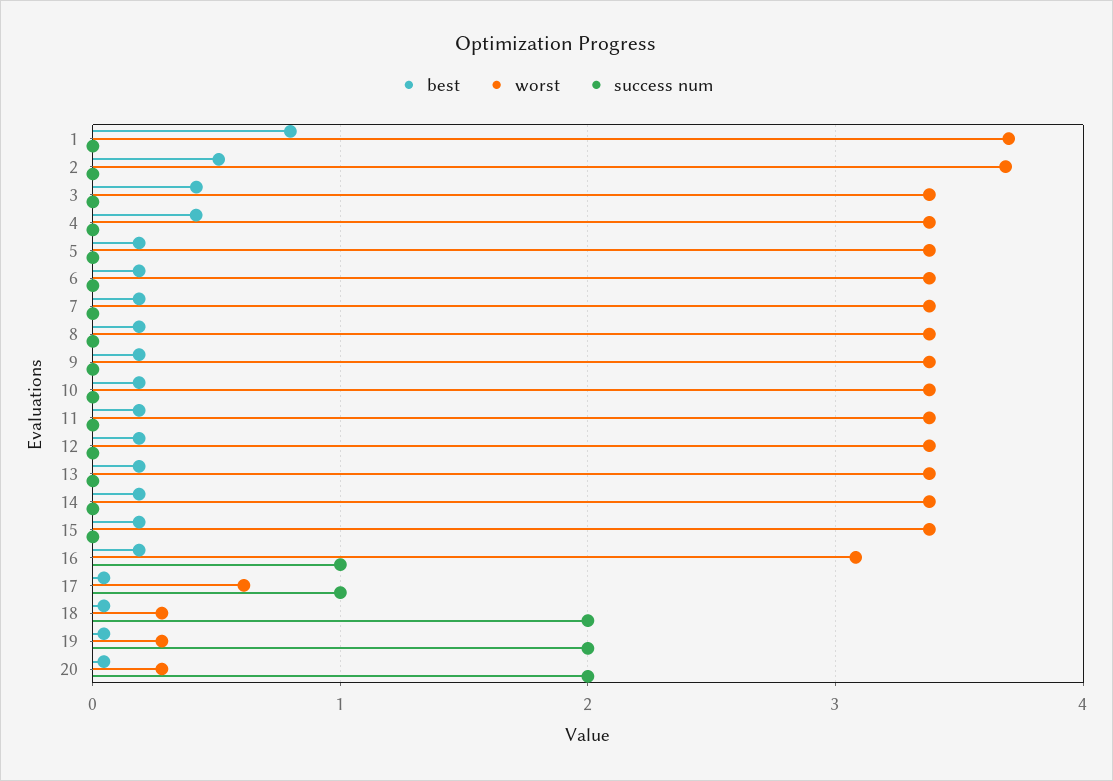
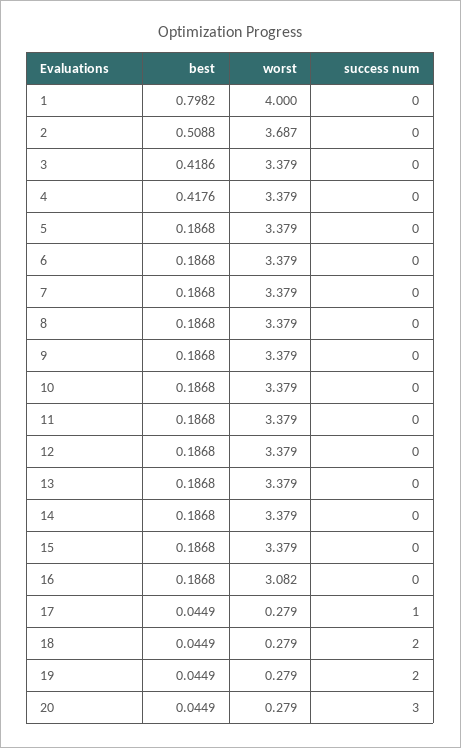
worst, 1: 3.7 -> 4
success num, 16: 1 -> 0
worst, 17: 0.6 -> 0.279
success num, 20: 2 -> 3

